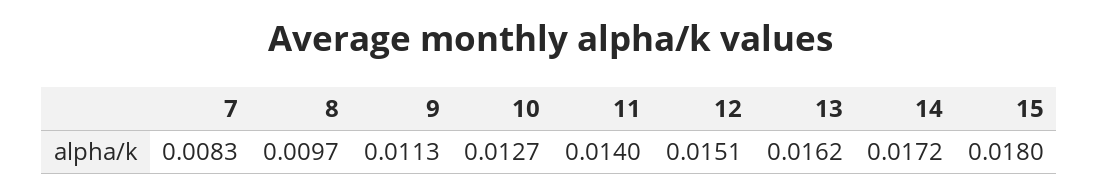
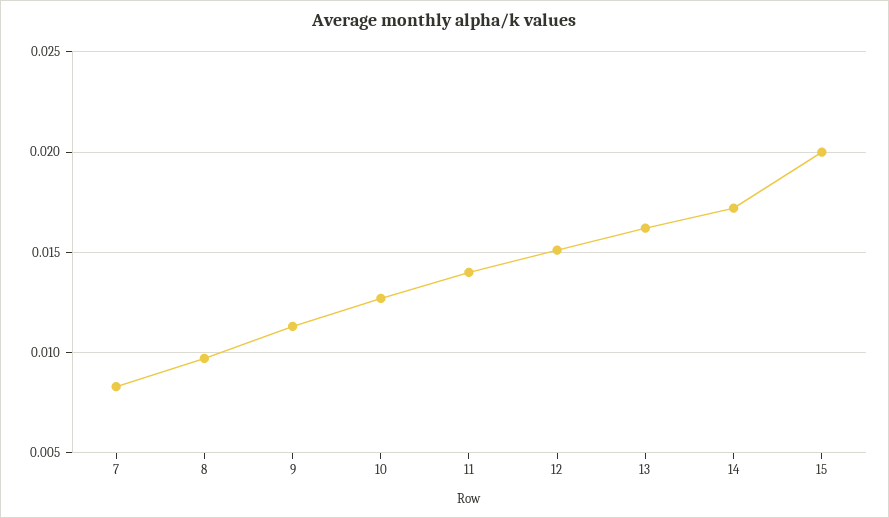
15: 0.018 -> 0.02

